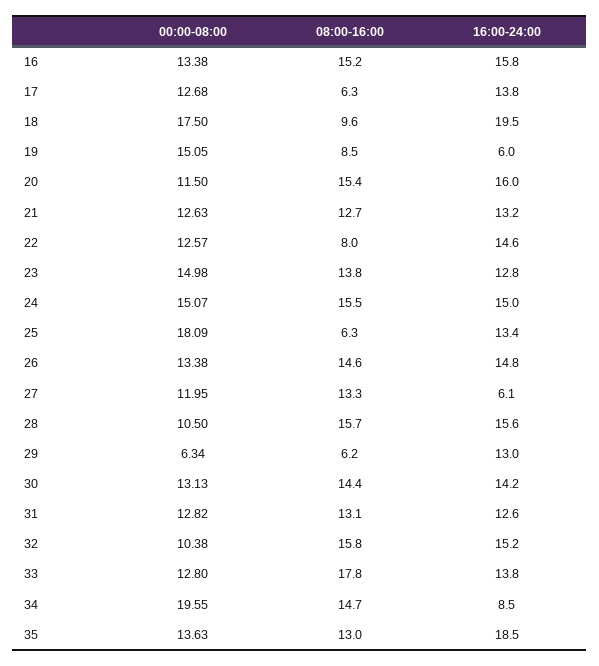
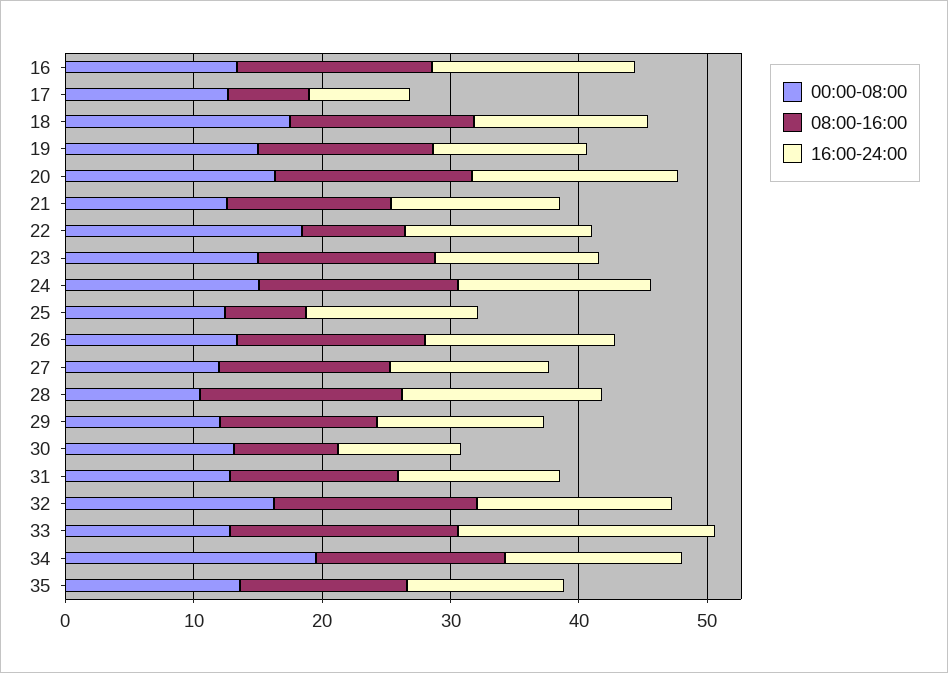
16:00-24:00, 17: 13.8 -> 8
08:00-16:00, 18: 9.6 -> 14
16:00-24:00, 18: 19.5 -> 14
08:00-16:00, 19: 8.5 -> 14
16:00-24:00, 19: 6 -> 12
00:00-08:00, 20: 11.5 -> 16
00:00-08:00, 22: 12.57 -> 18
00:00-08:00, 25: 18.09 -> 12
16:00-24:00, 27: 6.1 -> 12
00:00-08:00, 29: 6.34 -> 12
08:00-16:00, 29: 6.2 -> 12
08:00-16:00, 30: 14.4 -> 8
16:00-24:00, 30: 14.2 -> 10
00:00-08:00, 32: 10.38 -> 16
16:00-24:00, 33: 13.8 -> 20
16:00-24:00, 34: 8.5 -> 14
16:00-24:00, 35: 18.5 -> 12

